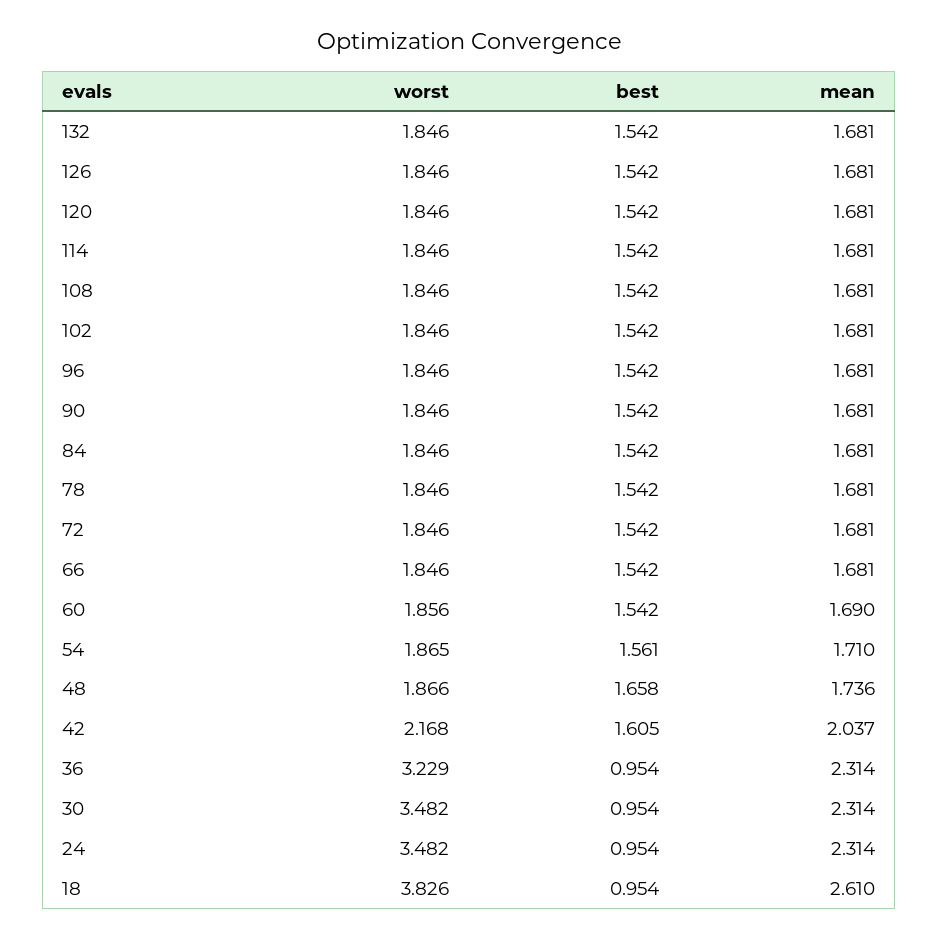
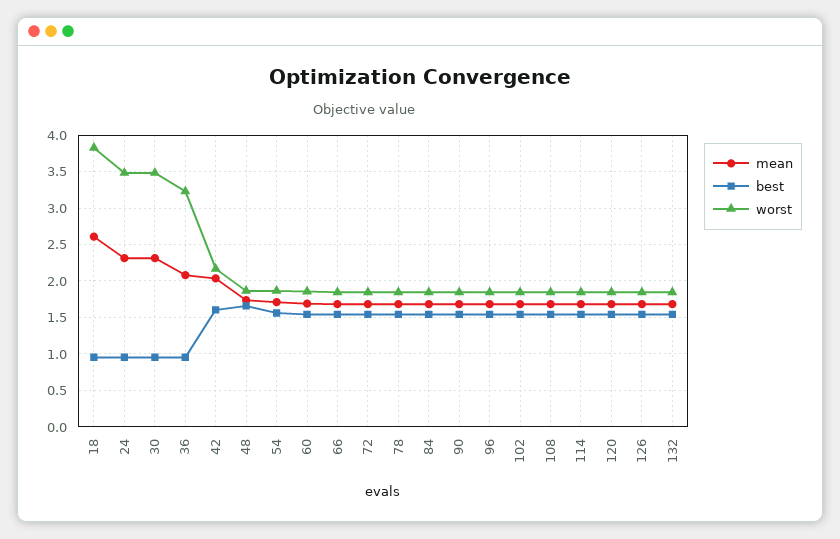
mean, 36: 2.314 -> 2.1

